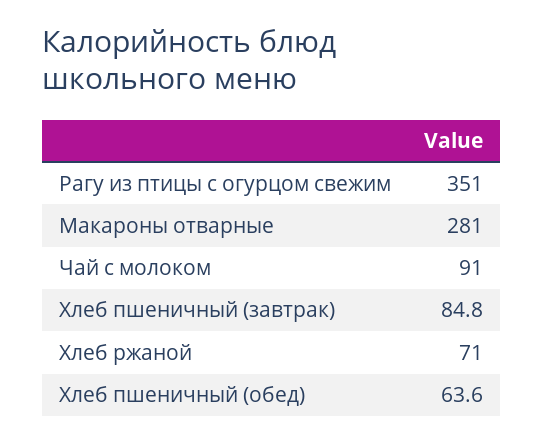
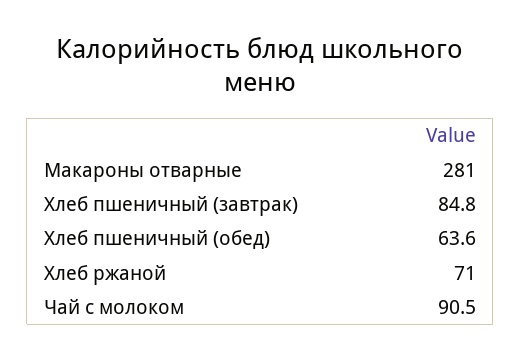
Рагу из птицы с огурцом свежим: 351 -> none
Чай с молоком: 91 -> 90.5

